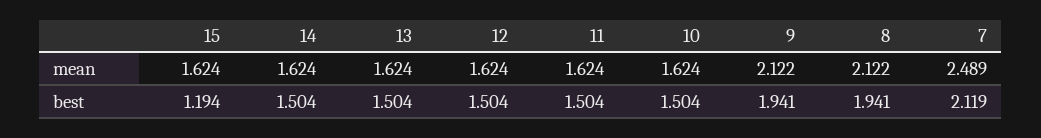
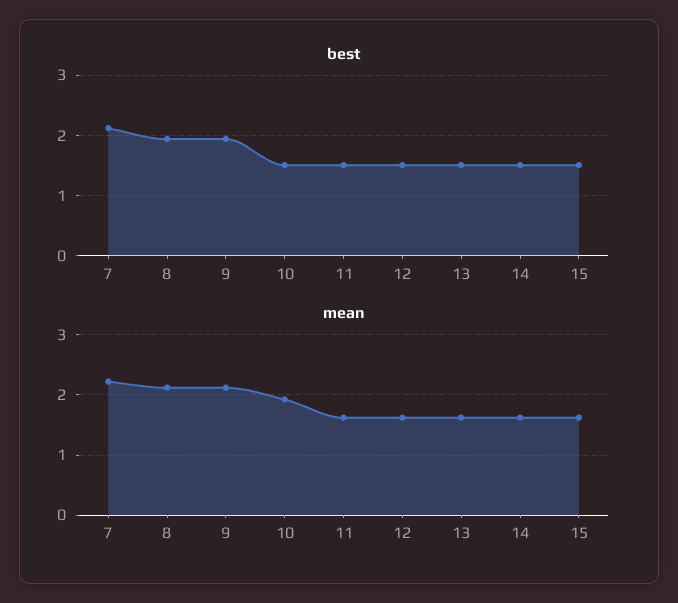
mean, 10: 1.624 -> 1.9
mean, 7: 2.489 -> 2.2
best, 15: 1.194 -> 1.5

